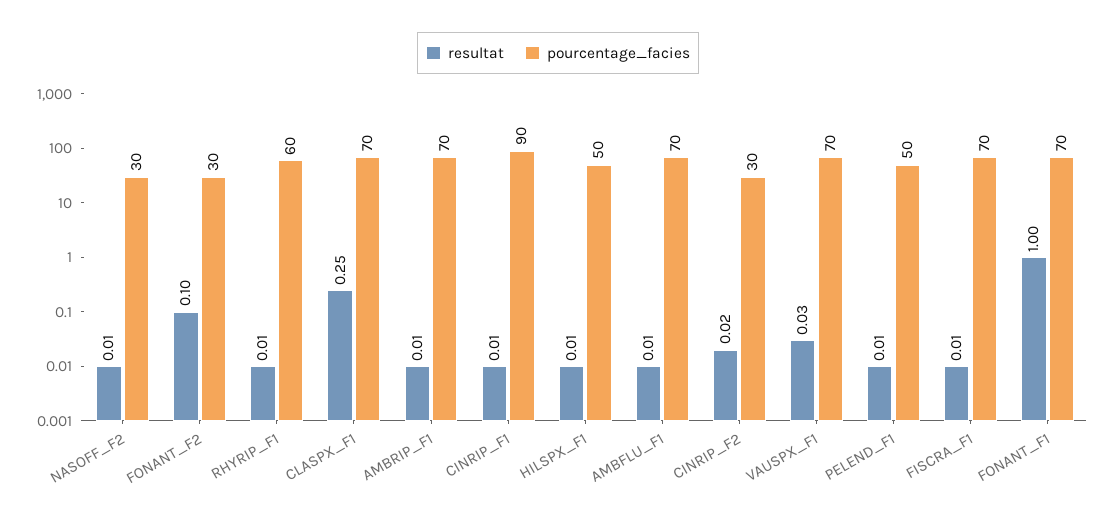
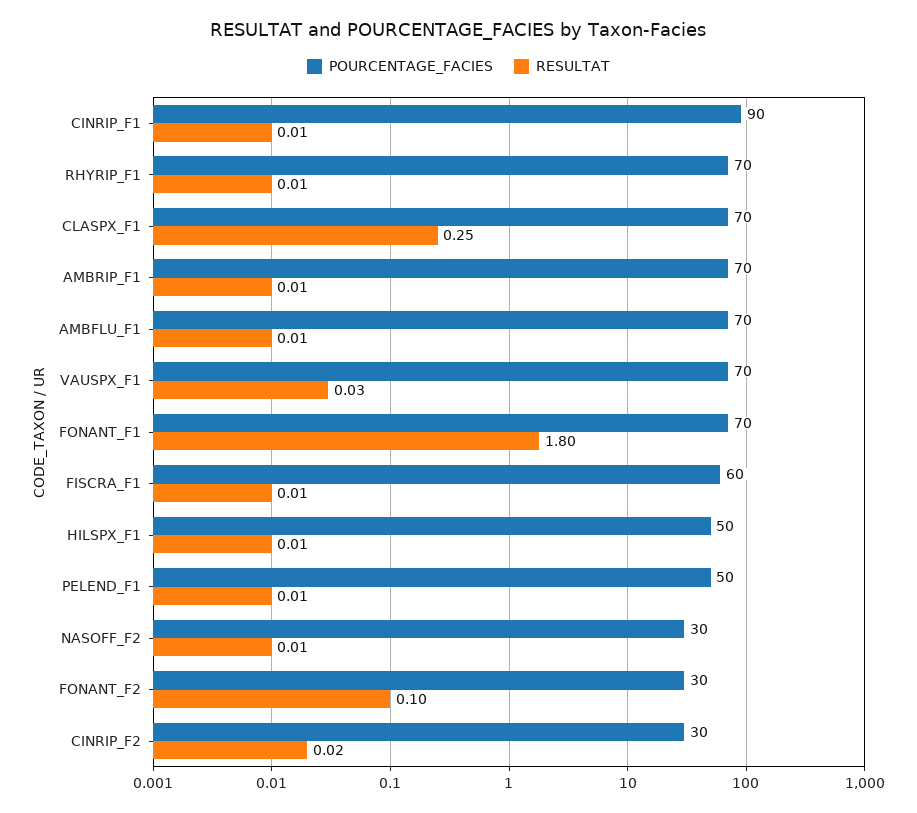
pourcentage_facies, RHYRIP_F1: 60 -> 70
pourcentage_facies, FISCRA_F1: 70 -> 60
resultat, FONANT_F1: 1 -> 1.8

